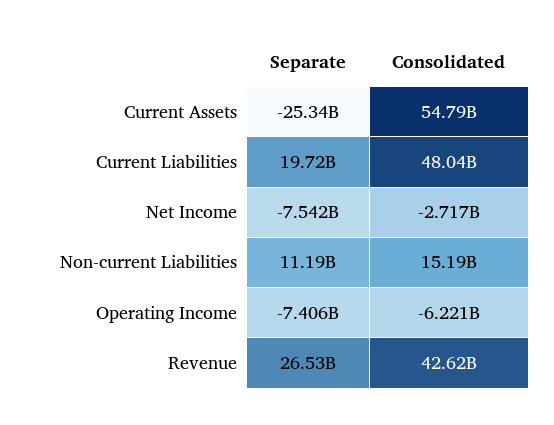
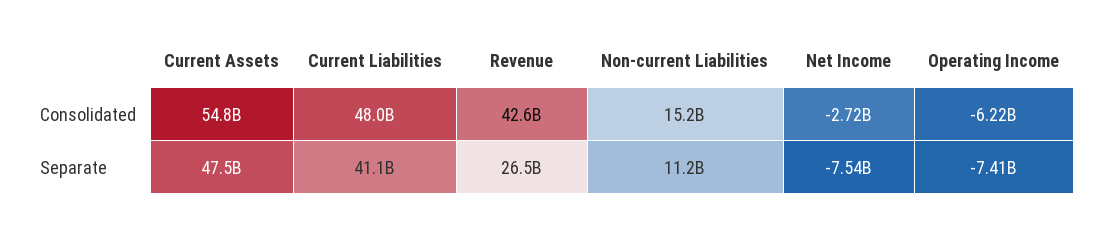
Separate, Current Assets: -25340000000 -> 47500000000
Separate, Current Liabilities: 19720000000 -> 41100000000

